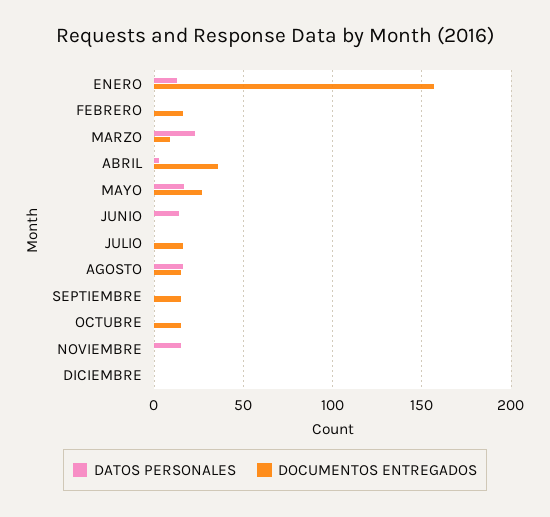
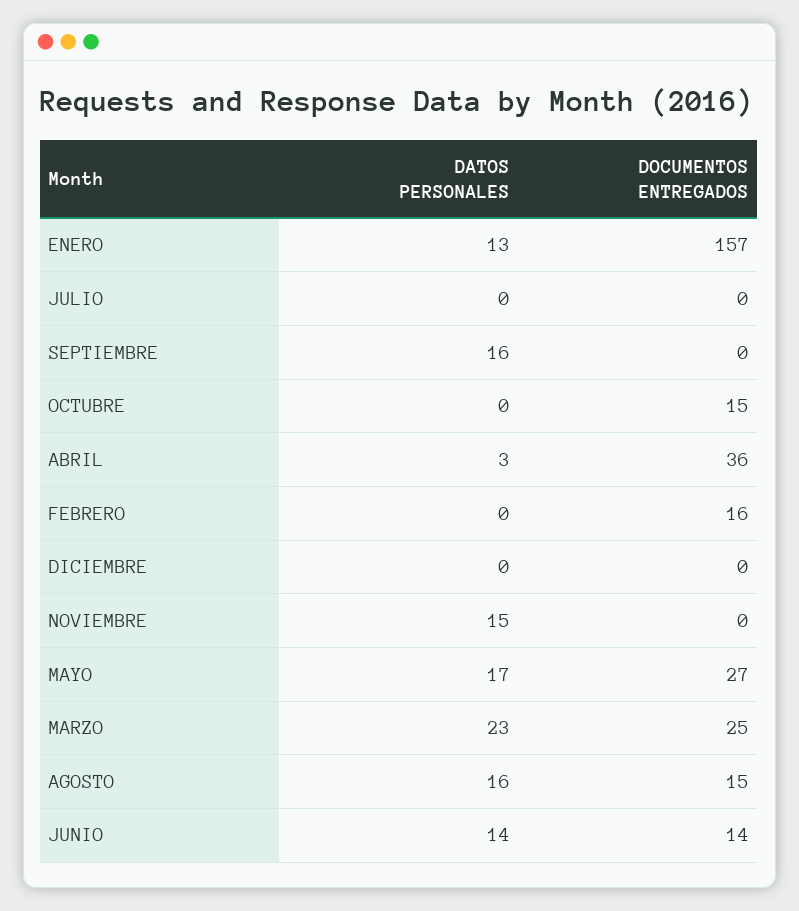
DOCUMENTOS ENTREGADOS, MARZO: 10 -> 25
DOCUMENTOS ENTREGADOS, JUNIO: 0 -> 14
DOCUMENTOS ENTREGADOS, JULIO: 15 -> 0
DATOS PERSONALES, SEPTIEMBRE: 0 -> 16
DOCUMENTOS ENTREGADOS, SEPTIEMBRE: 15 -> 0

